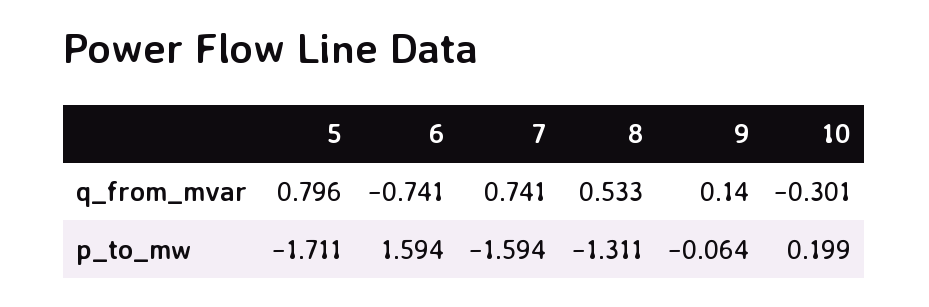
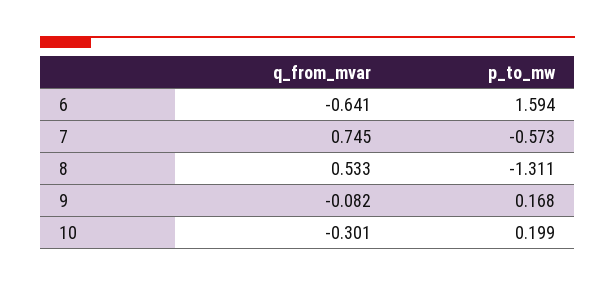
5, q_from_mvar: 0.796 -> none
6, q_from_mvar: -0.741 -> -0.641
7, q_from_mvar: 0.741 -> 0.745
9, q_from_mvar: 0.14 -> -0.082
5, p_to_mw: -1.711 -> none
7, p_to_mw: -1.594 -> -0.573
9, p_to_mw: -0.064 -> 0.168

